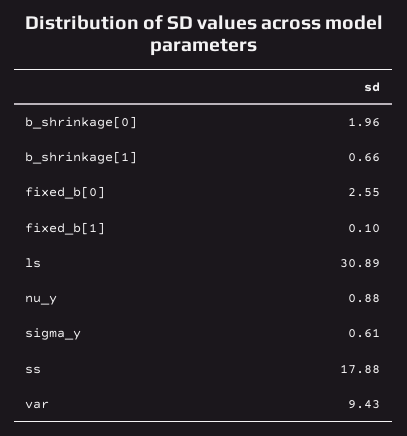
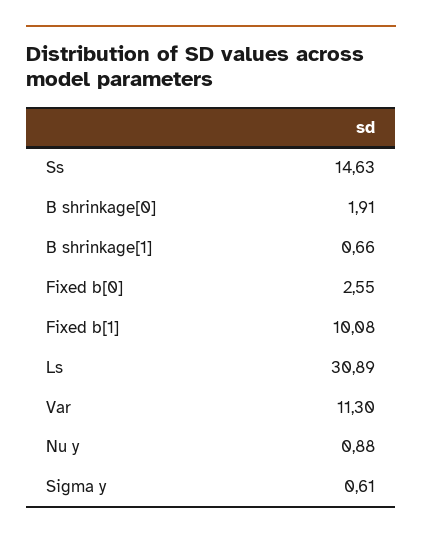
b_shrinkage[0]: 1.96 -> 1.91
fixed_b[1]: 0.1 -> 10.08
ss: 17.88 -> 14.63
var: 9.43 -> 11.3

